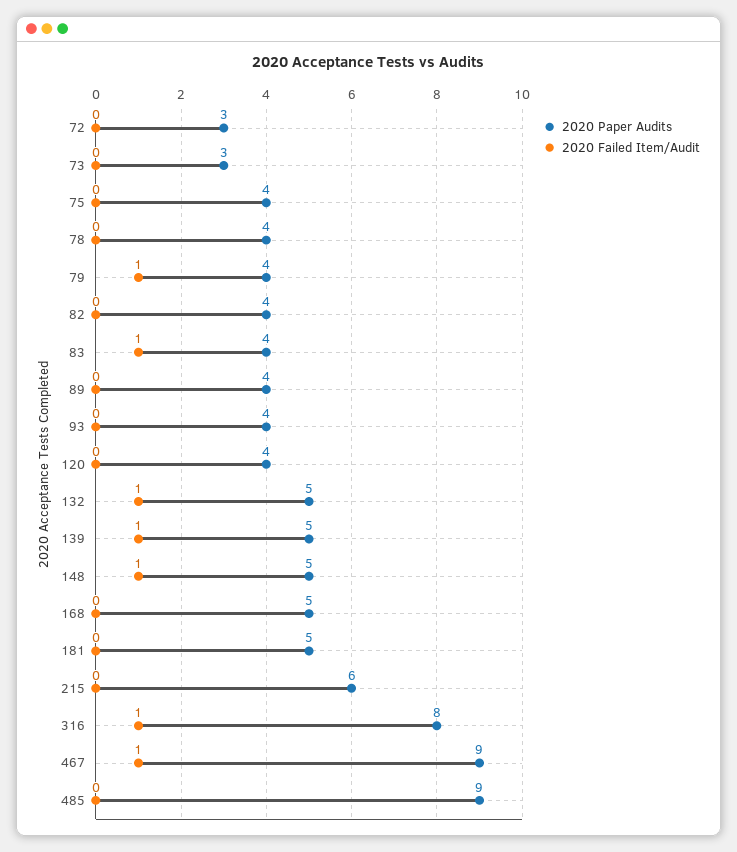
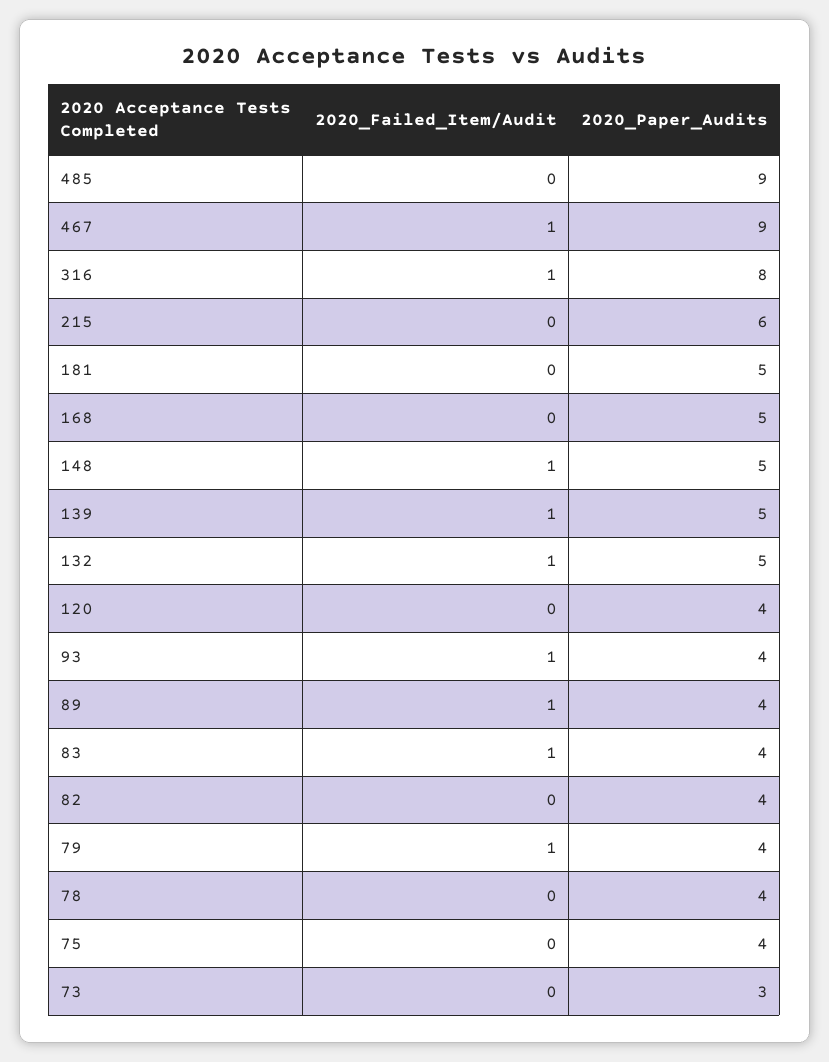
2020 Paper Audits, 72: 3 -> none
2020 Failed Item/Audit, 72: 0 -> none
2020 Failed Item/Audit, 89: 0 -> 1
2020 Failed Item/Audit, 93: 0 -> 1

